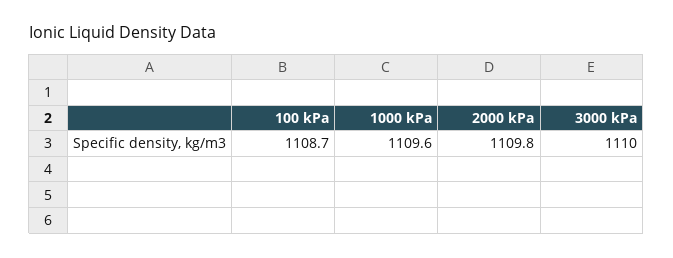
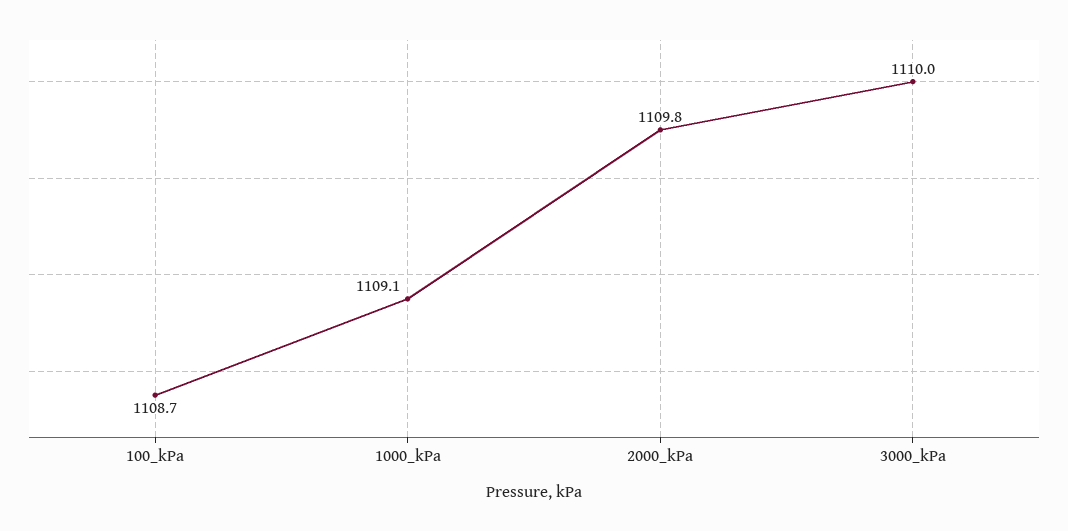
1000 kPa: 1109.6 -> 1109.1

